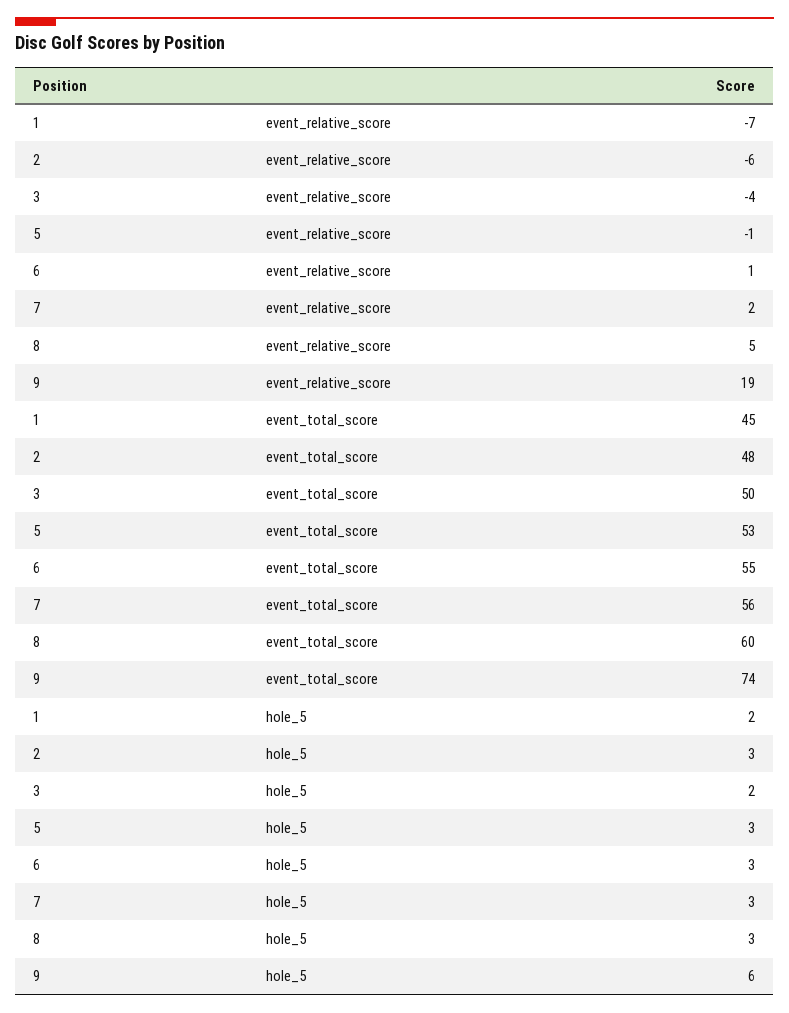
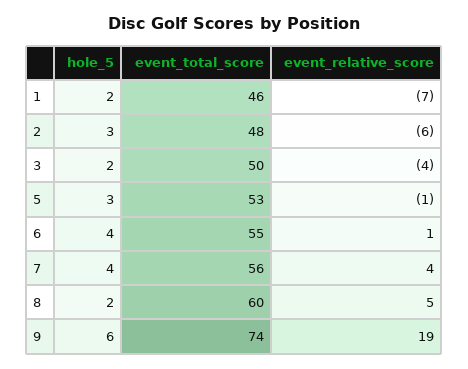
7, event_relative_score: 2 -> 4
1, event_total_score: 45 -> 46
6, hole_5: 3 -> 4
7, hole_5: 3 -> 4
8, hole_5: 3 -> 2

